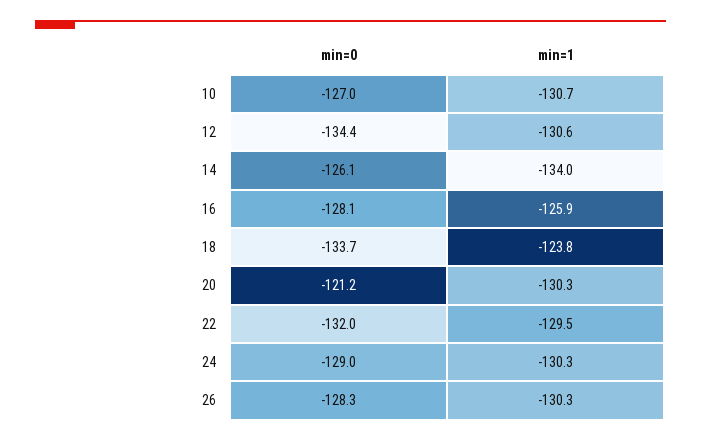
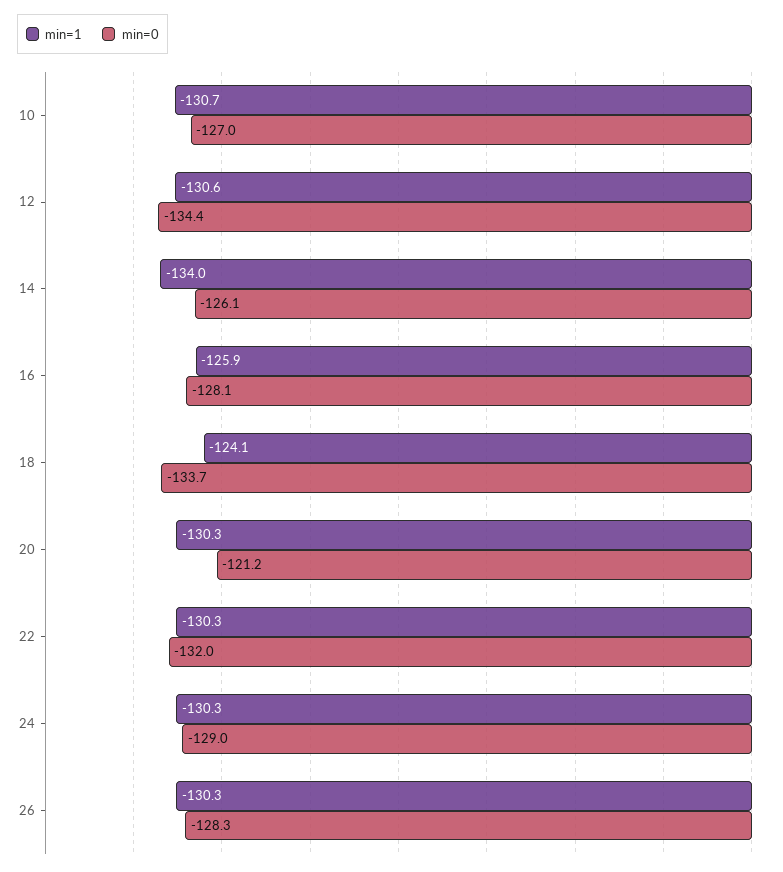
min=1, 18: -123.8 -> -124.1
min=1, 22: -129.5 -> -130.3

